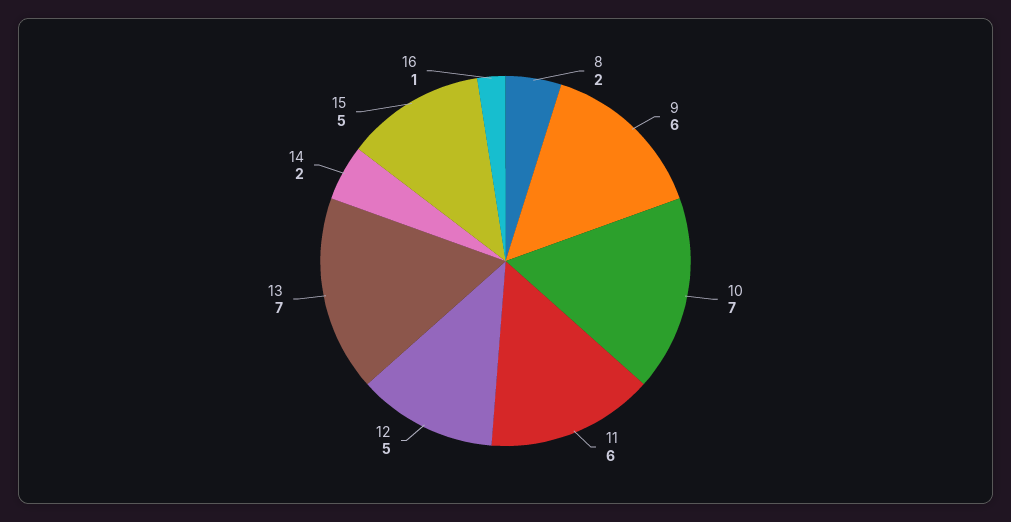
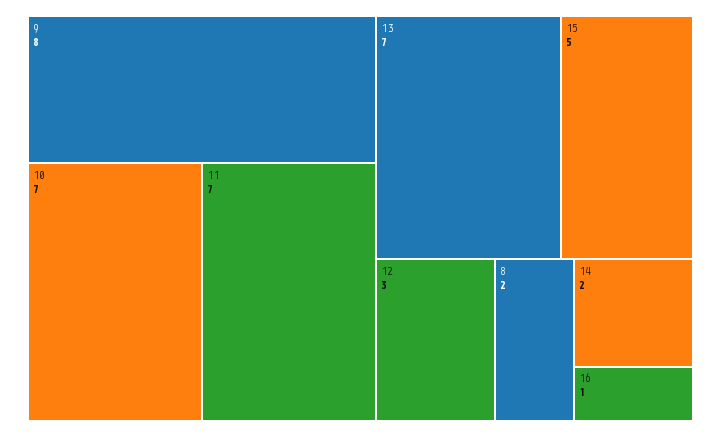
9: 6 -> 8
11: 6 -> 7
12: 5 -> 3

